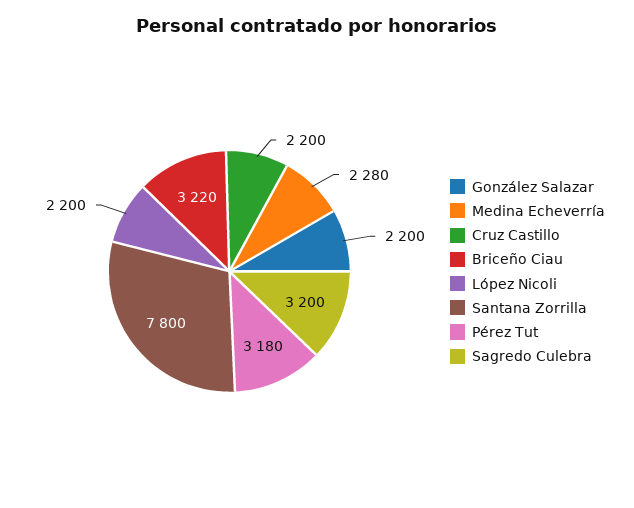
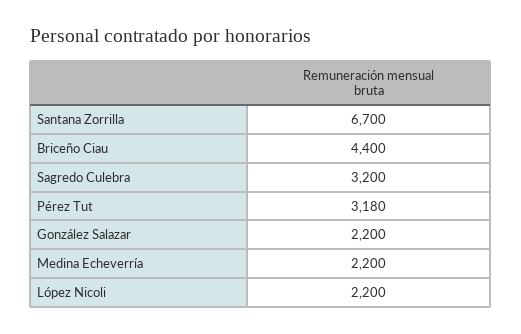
Medina Echeverría: 2280 -> 2200
Cruz Castillo: 2200 -> none
Briceño Ciau: 3220 -> 4400
Santana Zorrilla: 7800 -> 6700

